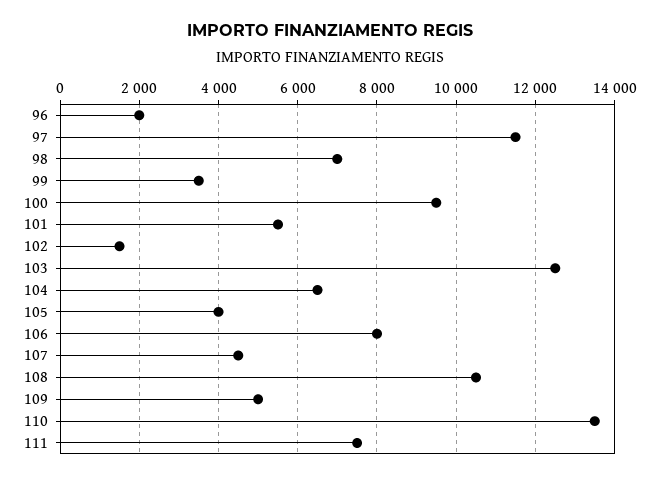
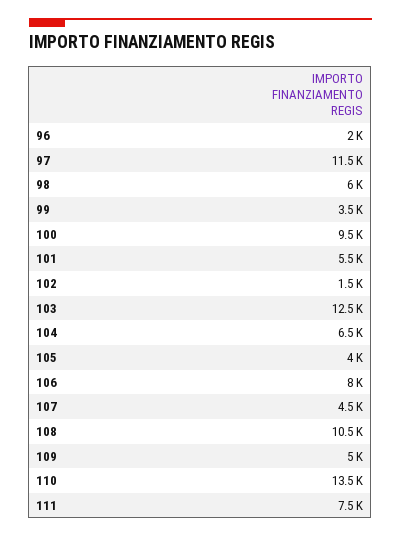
98: 7000 -> 6000

